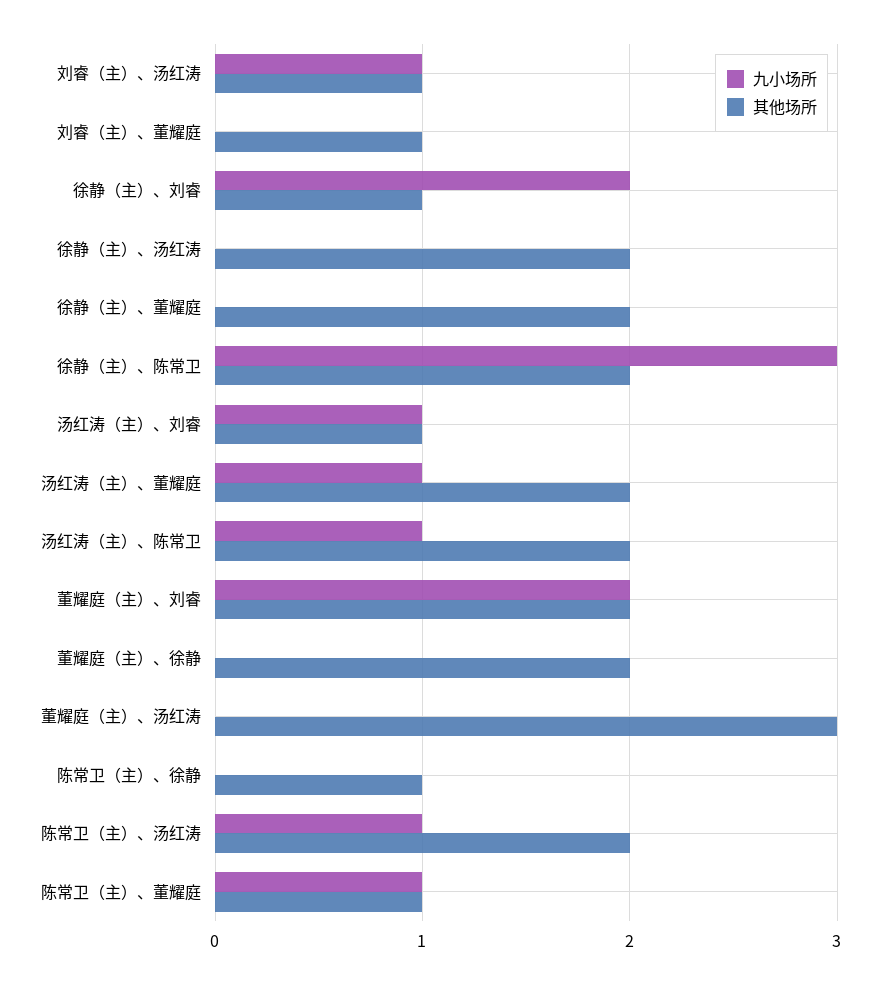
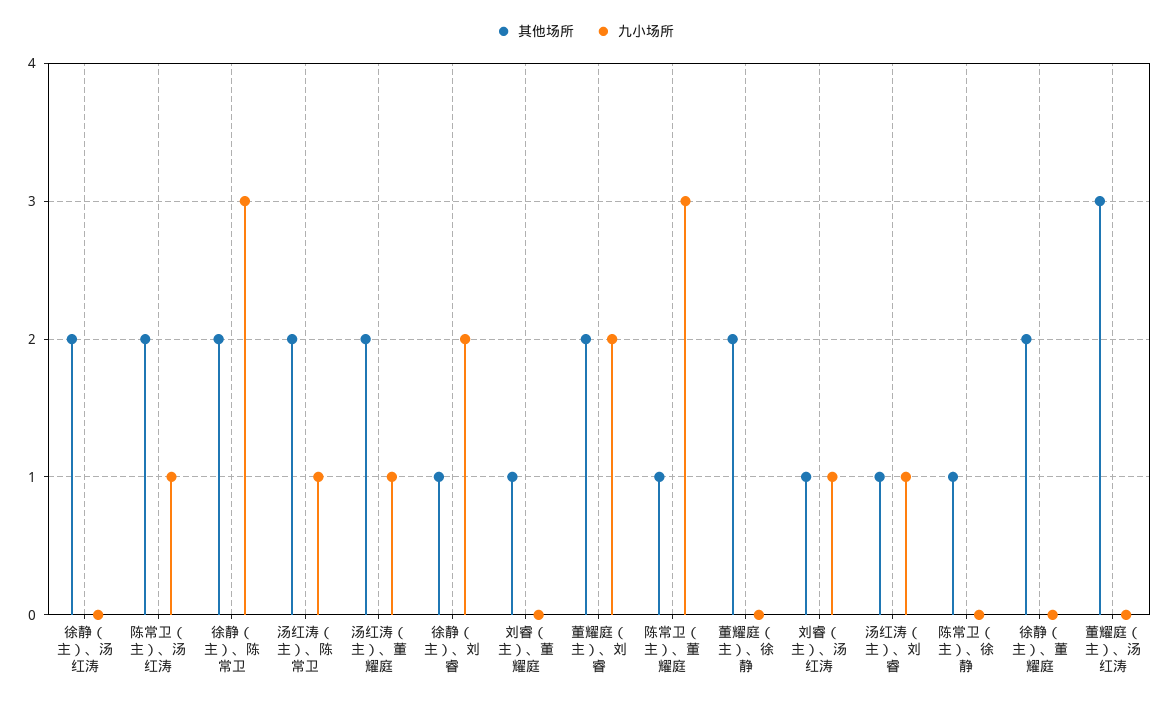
九小场所, 陈常卫（主）、董耀庭: 1 -> 3

